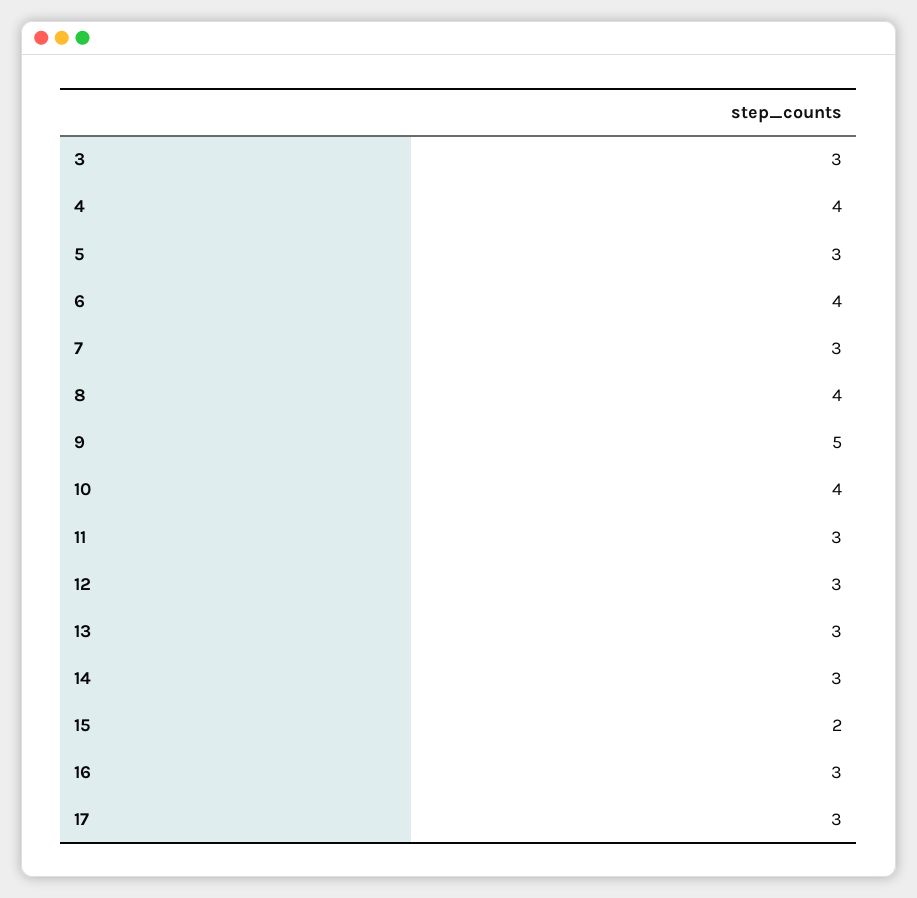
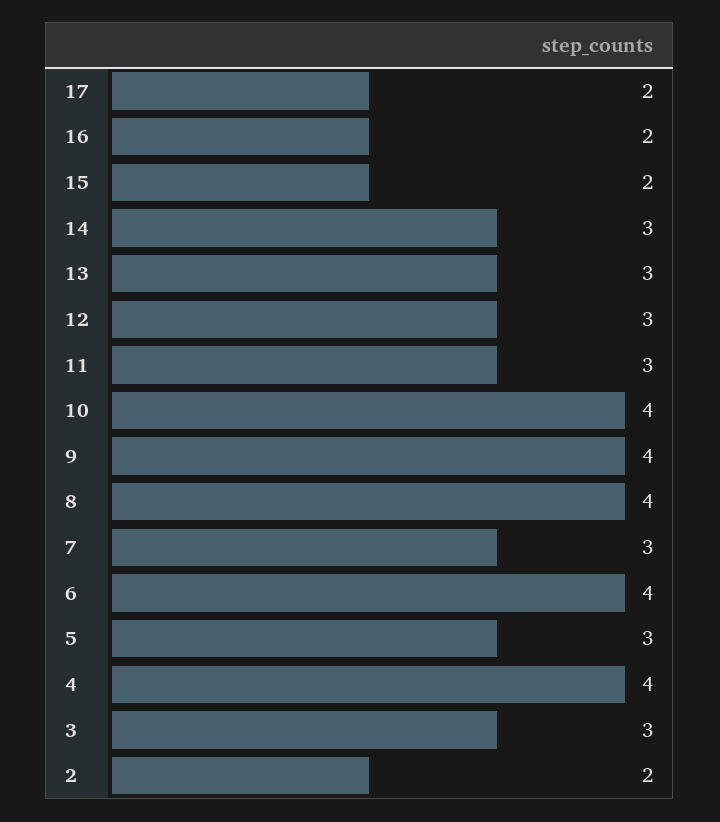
9: 5 -> 4
16: 3 -> 2
17: 3 -> 2
2: none -> 2

